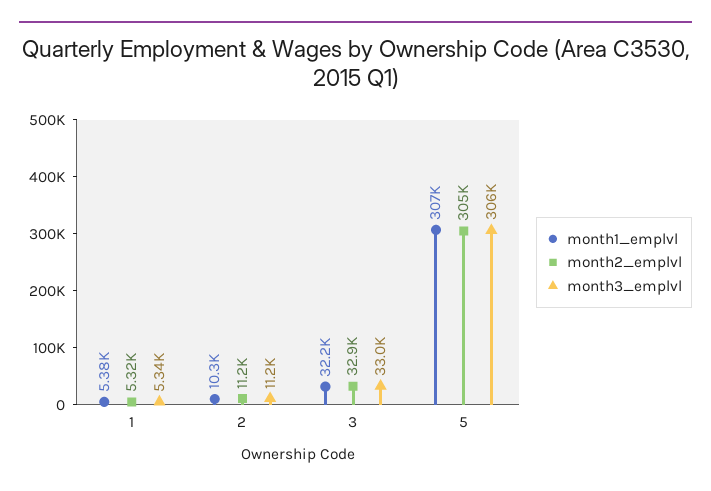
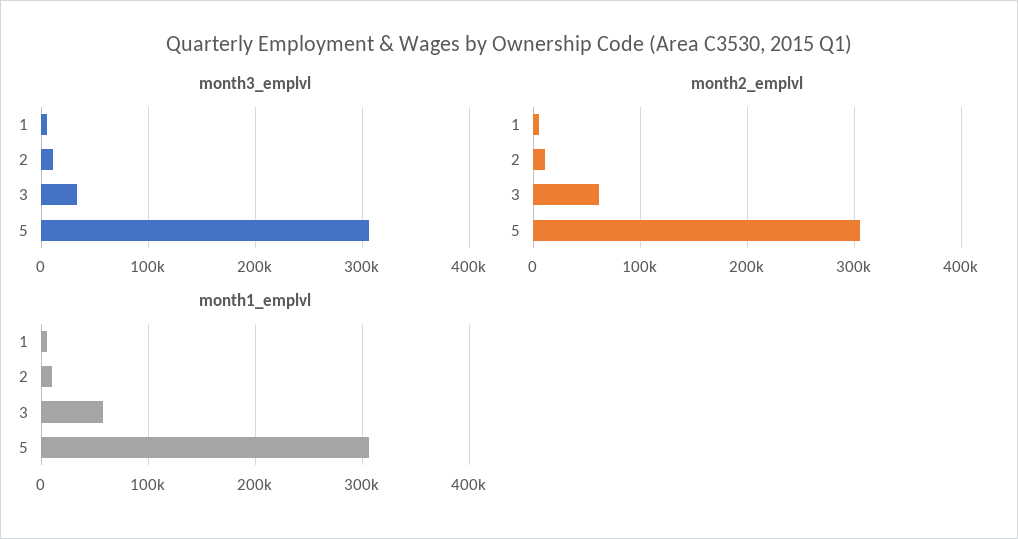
month1_emplvl, 3: 32200 -> 60000
month2_emplvl, 3: 32900 -> 60000

